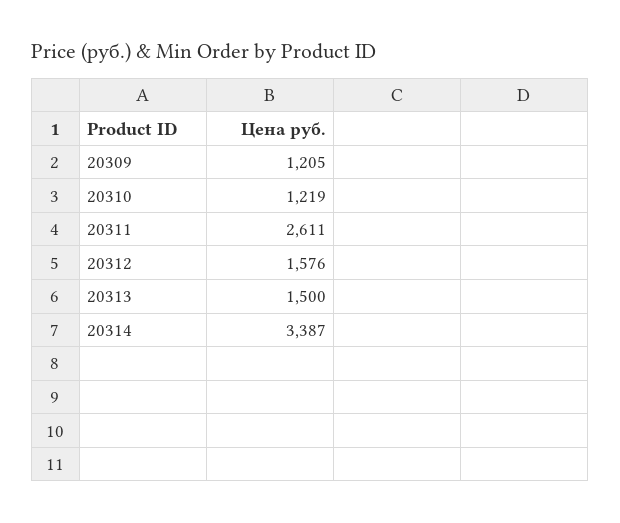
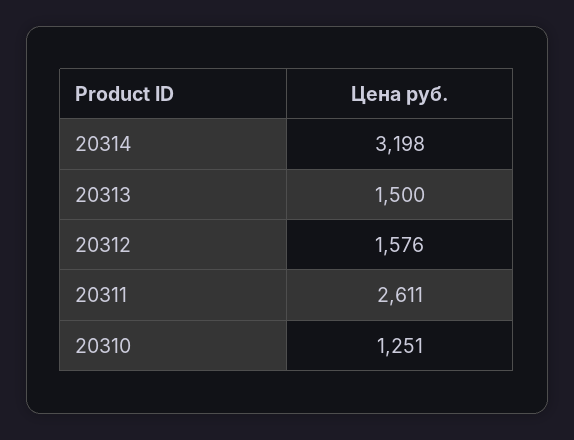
20309: 1205 -> none
20310: 1219 -> 1251
20314: 3387 -> 3198

